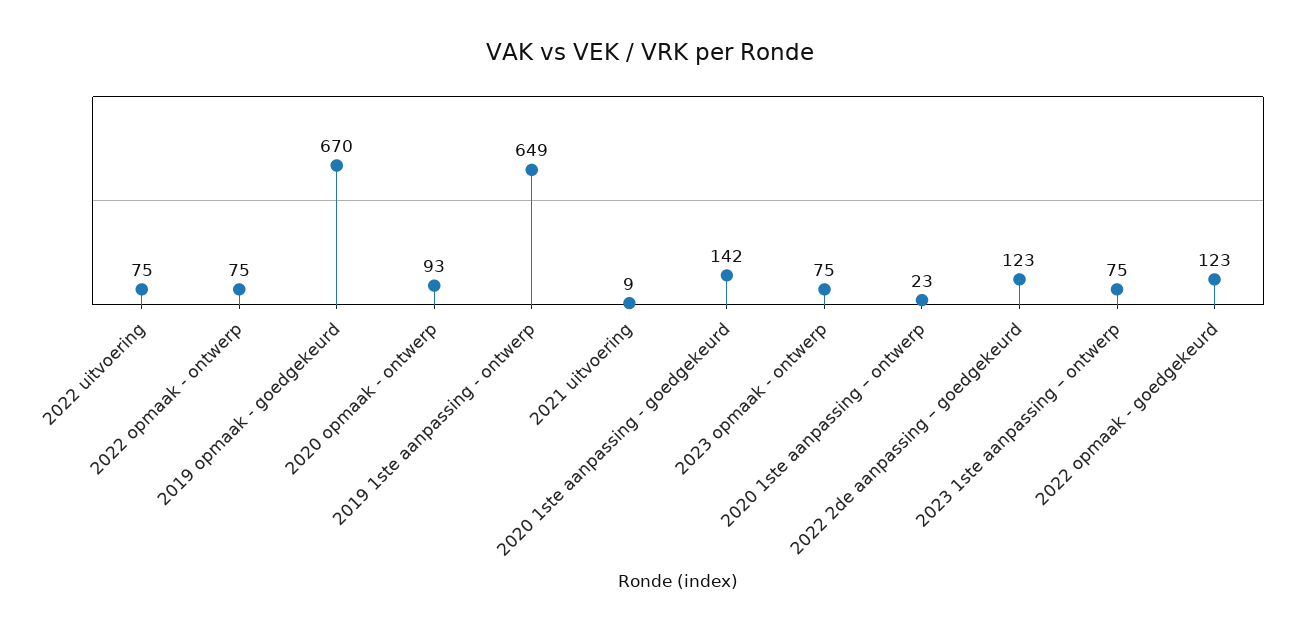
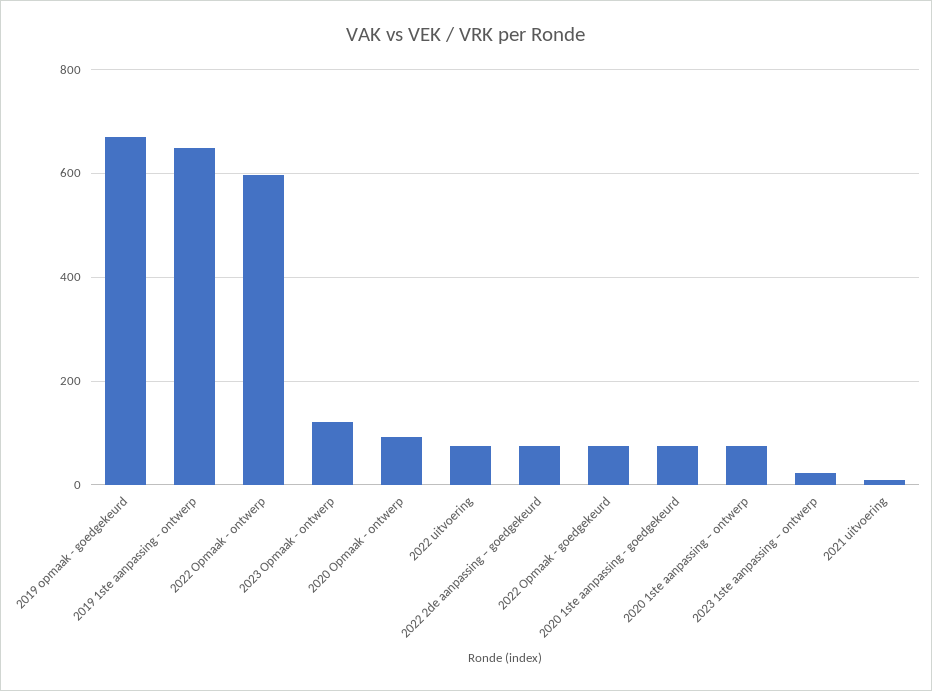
2022 opmaak - ontwerp: 75 -> 600
2020 1ste aanpassing - goedgekeurd: 142 -> 80
2023 opmaak - ontwerp: 75 -> 120
2020 1ste aanpassing – ontwerp: 23 -> 80
2022 2de aanpassing – goedgekeurd: 123 -> 80
2023 1ste aanpassing – ontwerp: 75 -> 20
2022 opmaak - goedgekeurd: 123 -> 80

